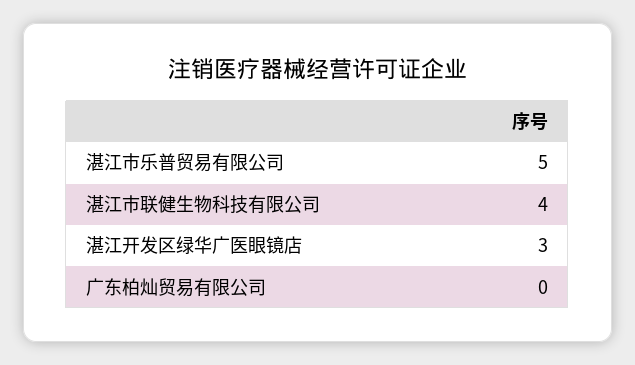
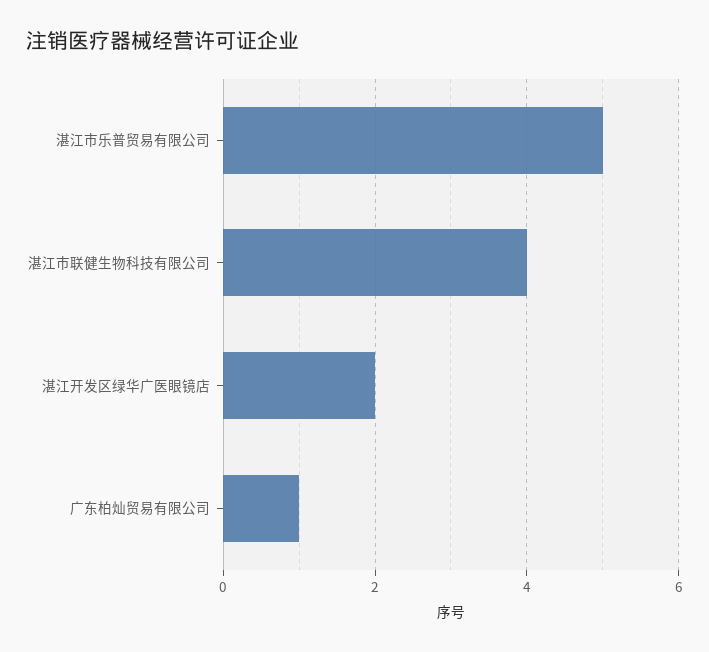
湛江开发区绿华广医眼镜店: 3 -> 2
广东柏灿贸易有限公司: 0 -> 1

